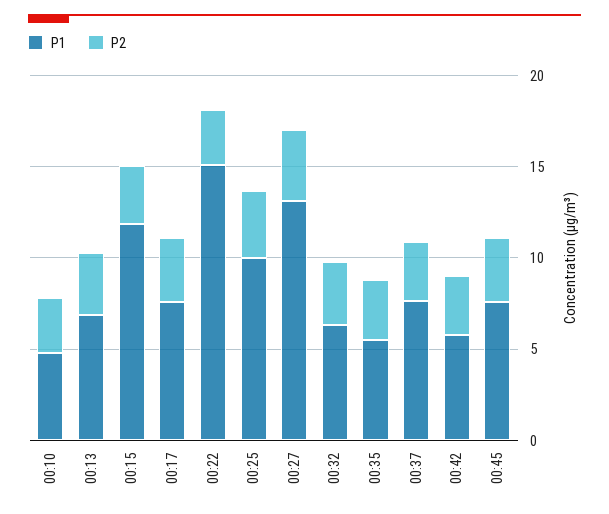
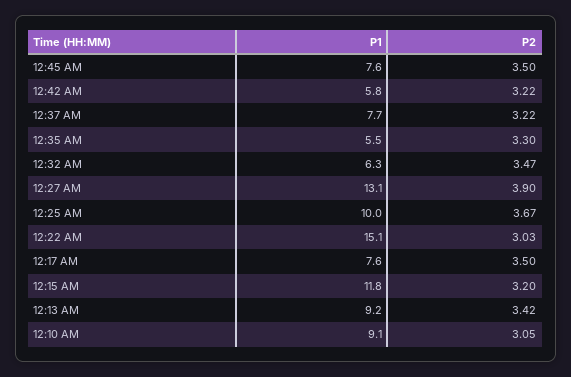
P1, 00:10: 5 -> 9.1
P1, 00:13: 7 -> 9.2

